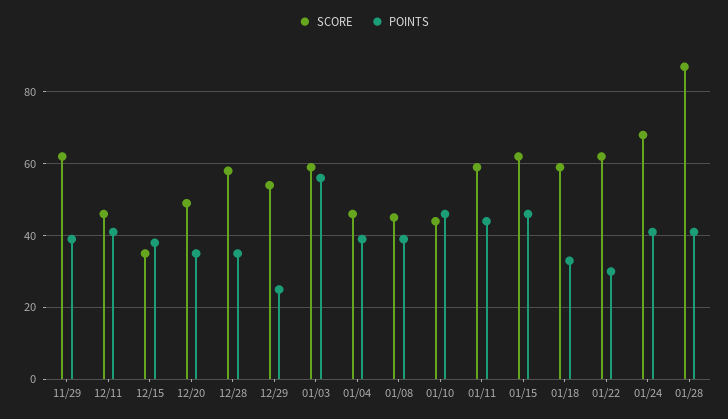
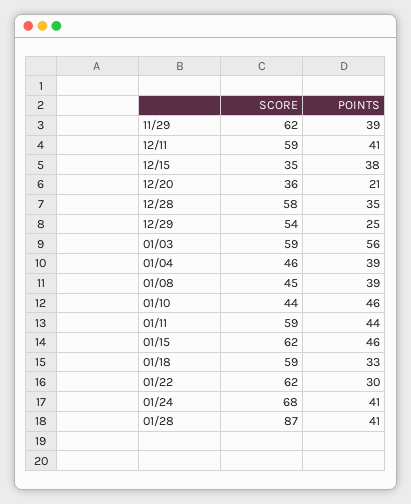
SCORE, 12/11: 45 -> 59
SCORE, 12/20: 50 -> 36
POINTS, 12/20: 35 -> 21

